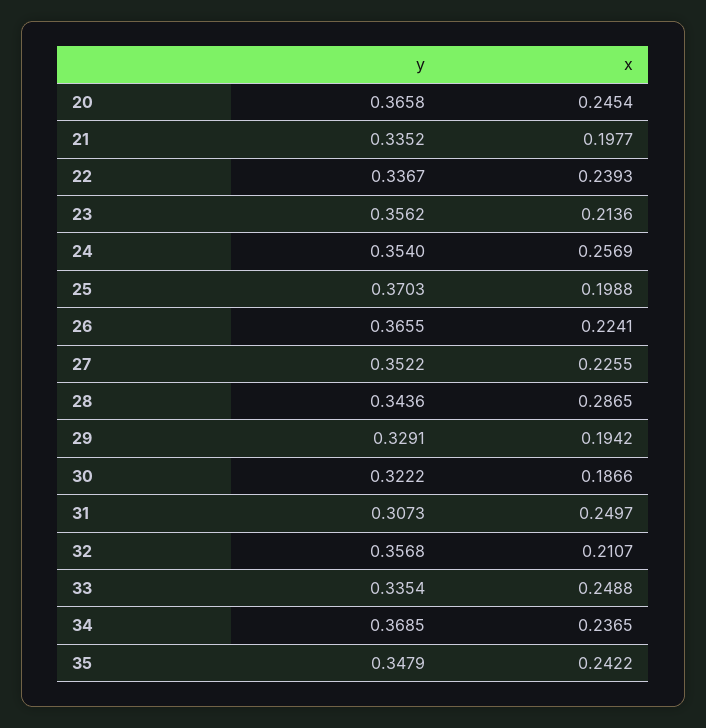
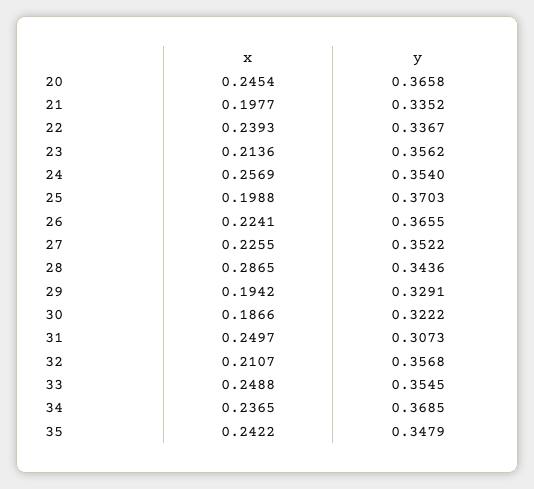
y, 33: 0.3354 -> 0.3545

